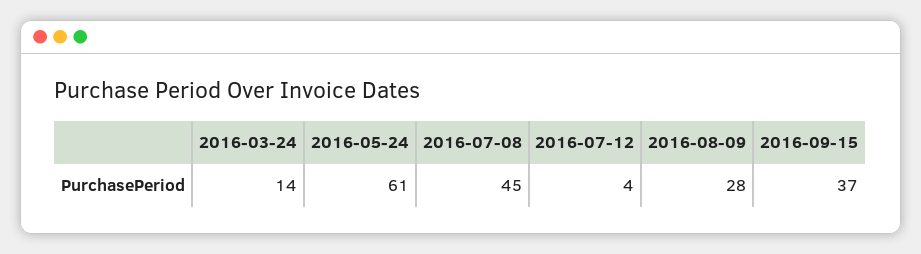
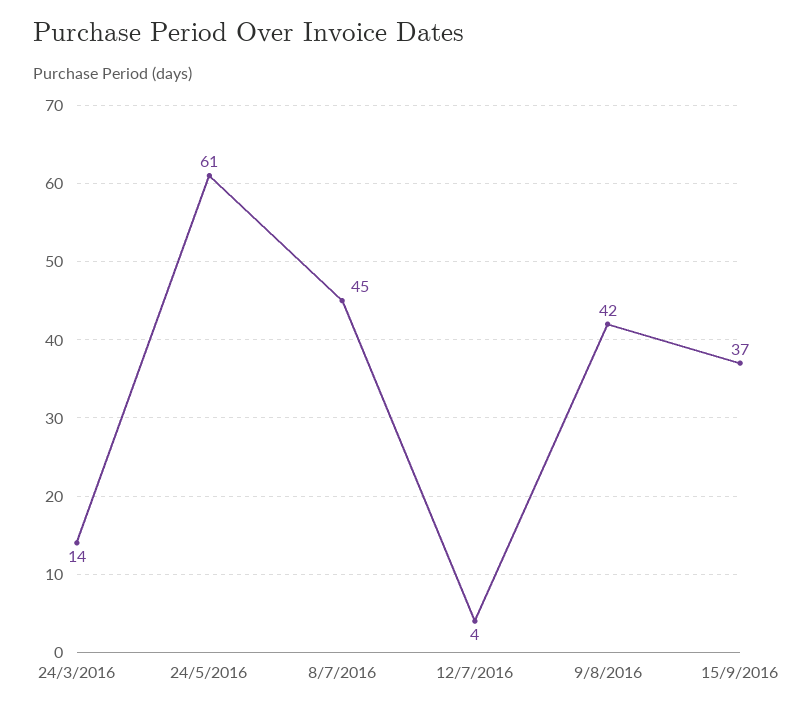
2016-08-09: 28 -> 42

